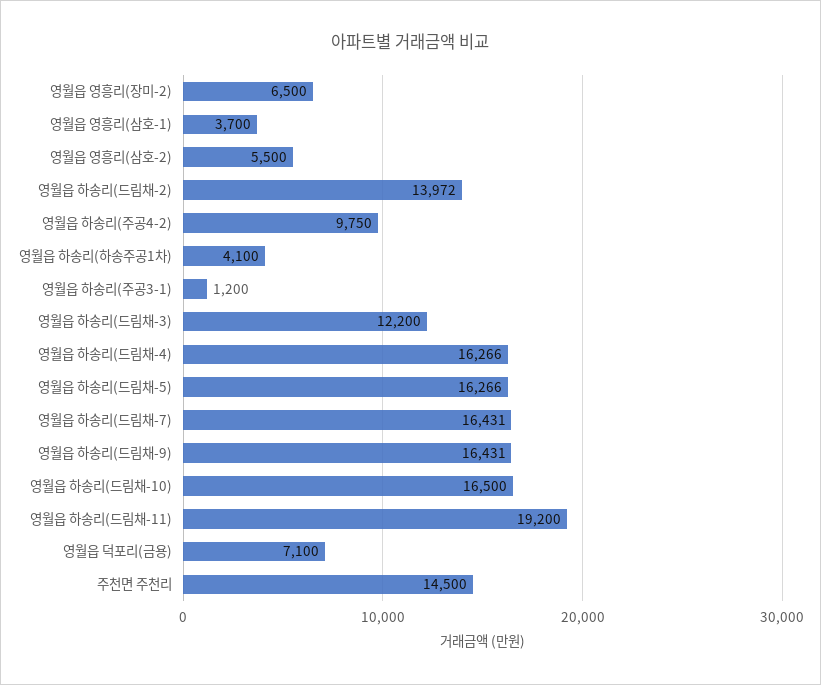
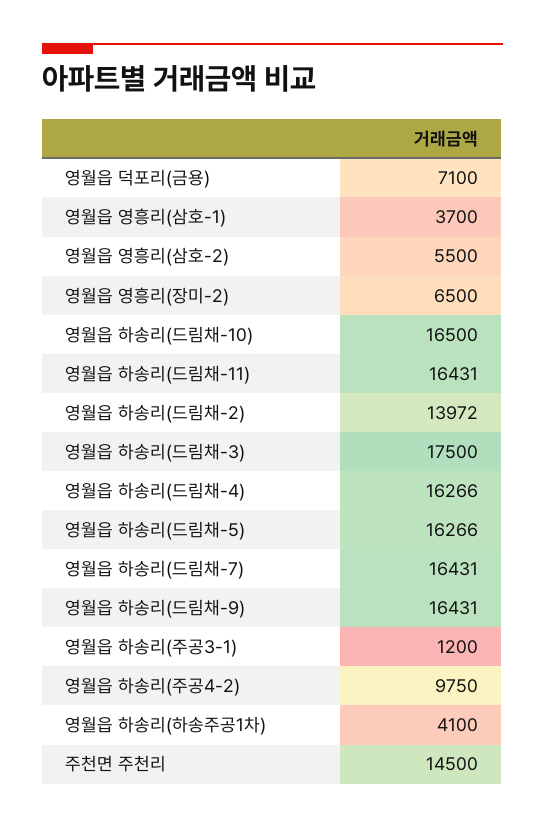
영월읍 하송리(드림채-3): 12200 -> 17500
영월읍 하송리(드림채-11): 19200 -> 16431

